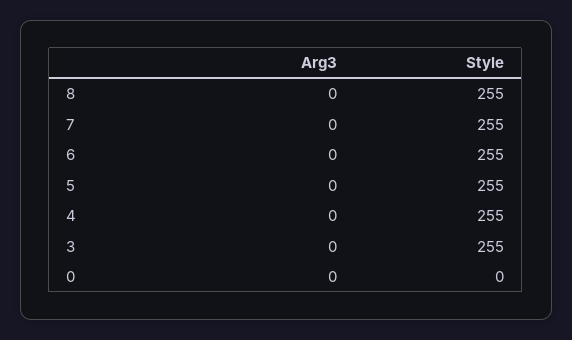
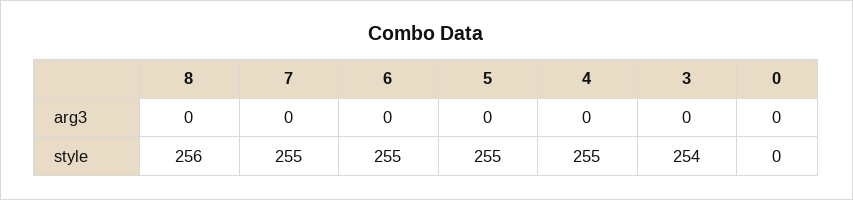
Style, 8: 255 -> 256
Style, 3: 255 -> 254

